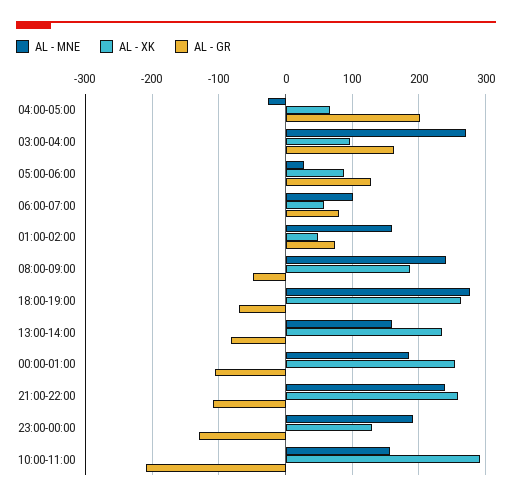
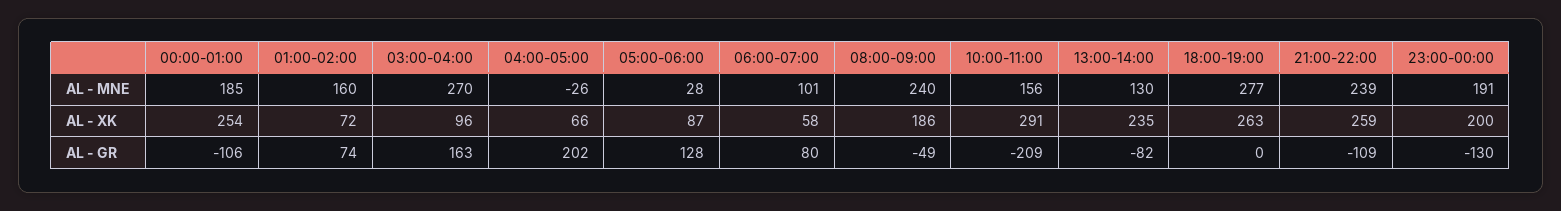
AL - XK, 01:00-02:00: 50 -> 72
AL - GR, 18:00-19:00: -70 -> 0
AL - MNE, 13:00-14:00: 160 -> 130
AL - XK, 23:00-00:00: 130 -> 200

